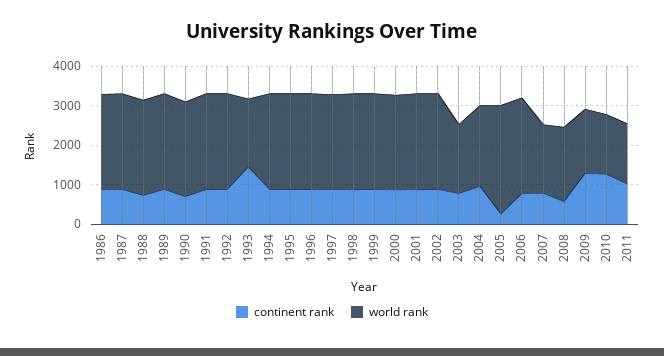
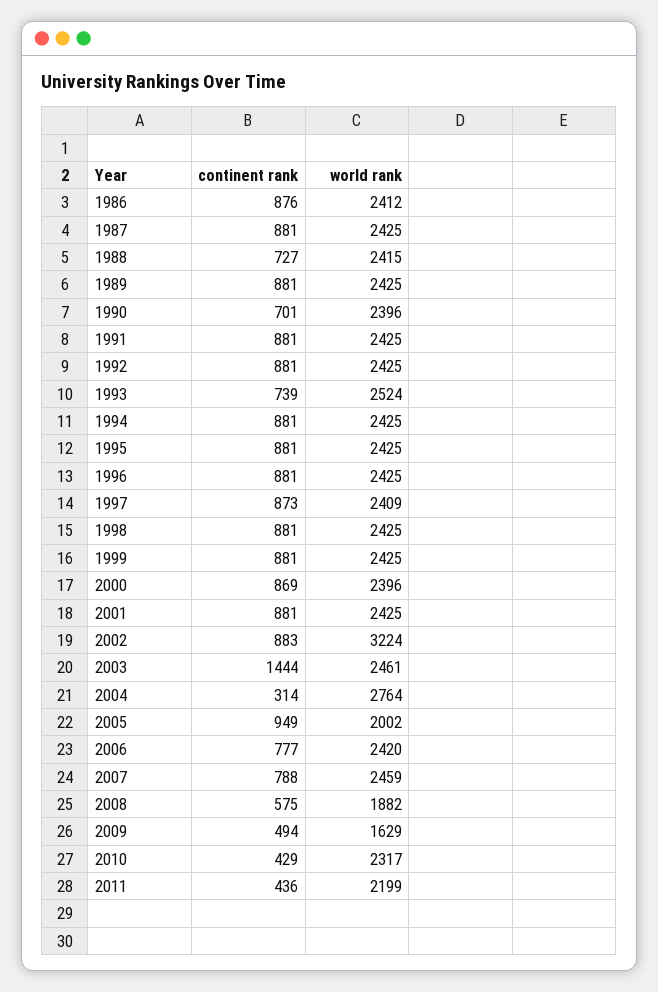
continent rank, 1993: 1500 -> 739
world rank, 1993: 1750 -> 2524
world rank, 2002: 2500 -> 3224
continent rank, 2003: 750 -> 1444
world rank, 2003: 1750 -> 2461
continent rank, 2004: 1000 -> 314
world rank, 2004: 2000 -> 2764
continent rank, 2005: 250 -> 949
world rank, 2005: 2750 -> 2002
world rank, 2007: 1750 -> 2459
continent rank, 2009: 1250 -> 494
continent rank, 2010: 1250 -> 429
world rank, 2010: 1500 -> 2317
continent rank, 2011: 1000 -> 436
world rank, 2011: 1500 -> 2199

